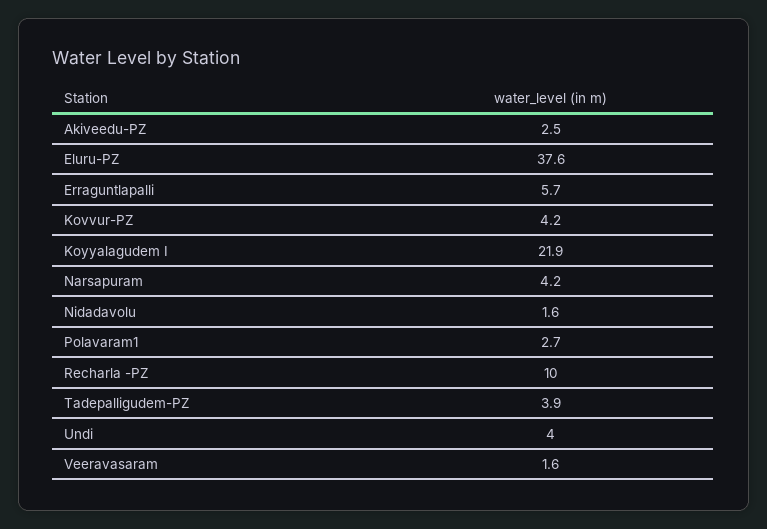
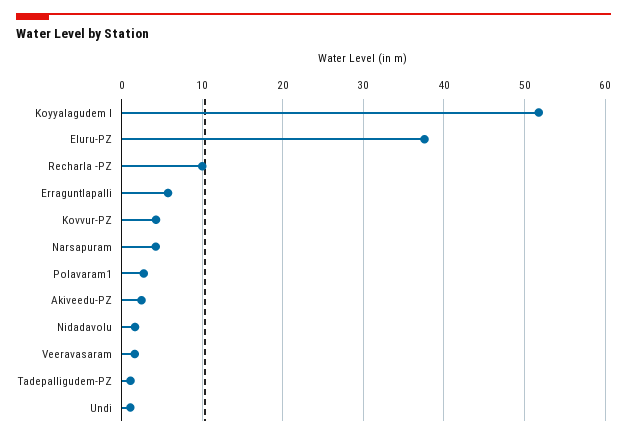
Koyyalagudem I: 21.9 -> 52
Tadepalligudem-PZ: 3.9 -> 1
Undi: 4 -> 1

